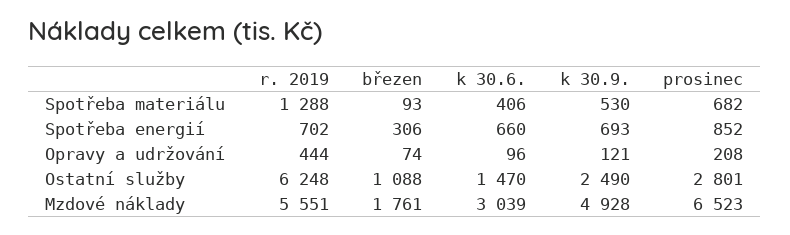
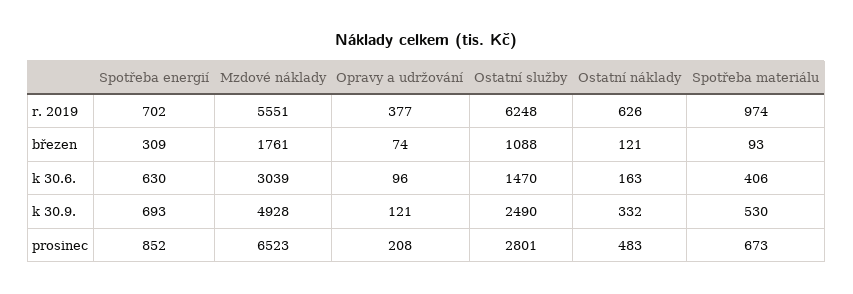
r. 2019, Spotřeba materiálu: 1288 -> 974
prosinec, Spotřeba materiálu: 682 -> 673
březen, Spotřeba energií: 306 -> 309
k 30.6., Spotřeba energií: 660 -> 630
r. 2019, Opravy a udržování: 444 -> 377
r. 2019, Ostatní náklady: none -> 626
březen, Ostatní náklady: none -> 121
k 30.6., Ostatní náklady: none -> 163
k 30.9., Ostatní náklady: none -> 332
prosinec, Ostatní náklady: none -> 483

